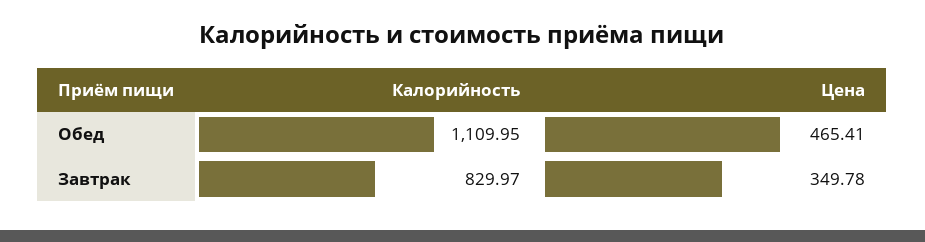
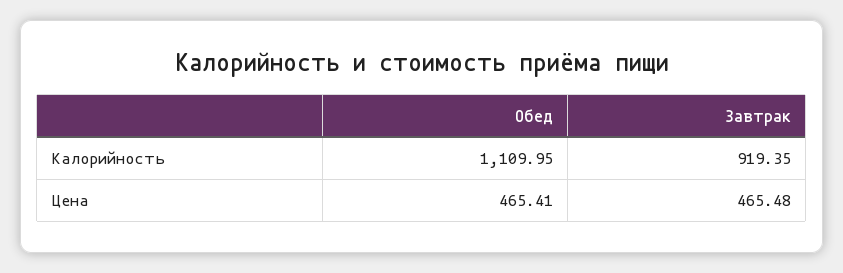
Калорийность, Завтрак: 829.97 -> 919.35
Цена, Завтрак: 349.78 -> 465.48

